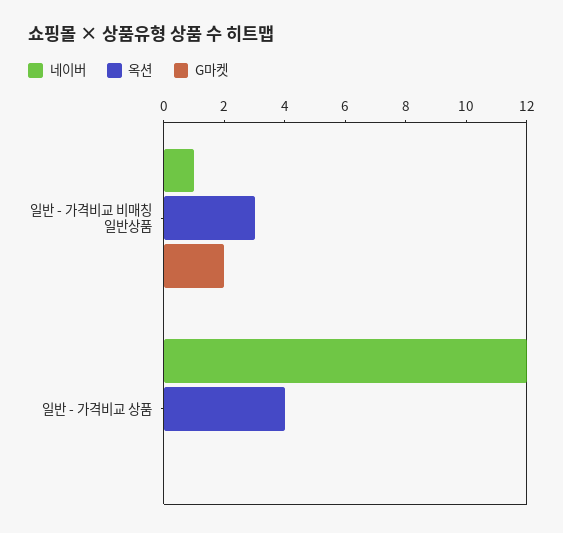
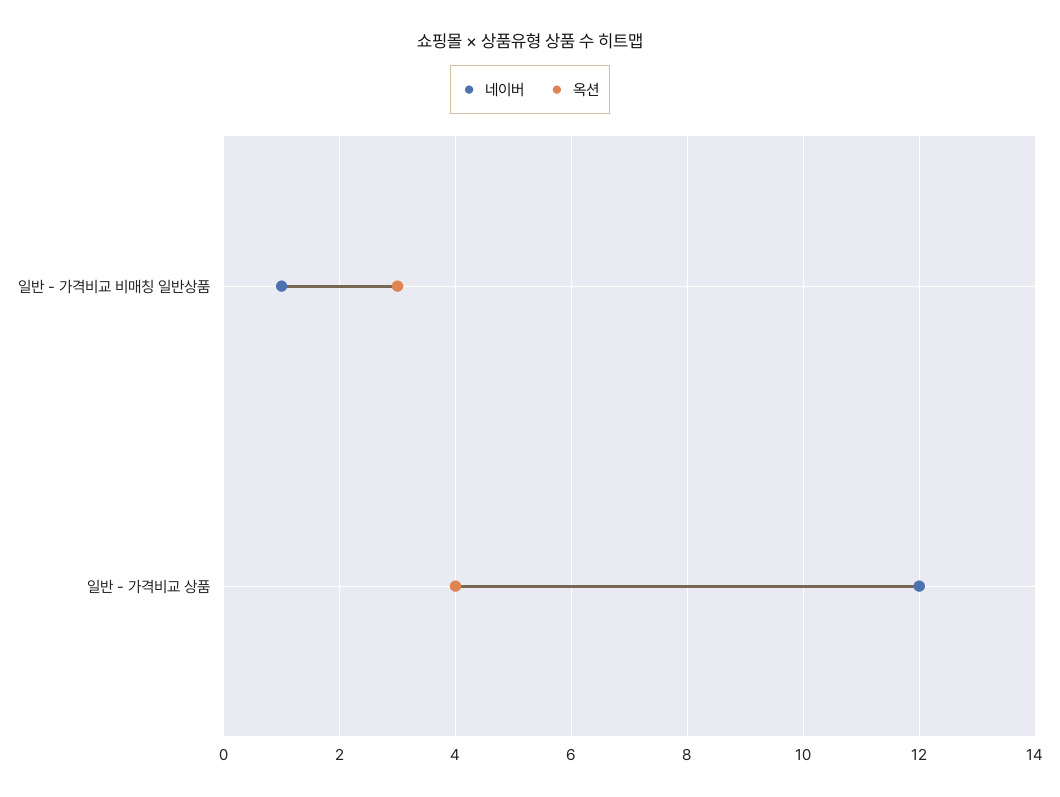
G마켓, 일반 - 가격비교 비매칭 일반상품: 2 -> none
G마켓, 일반 - 가격비교 상품: 0 -> none

